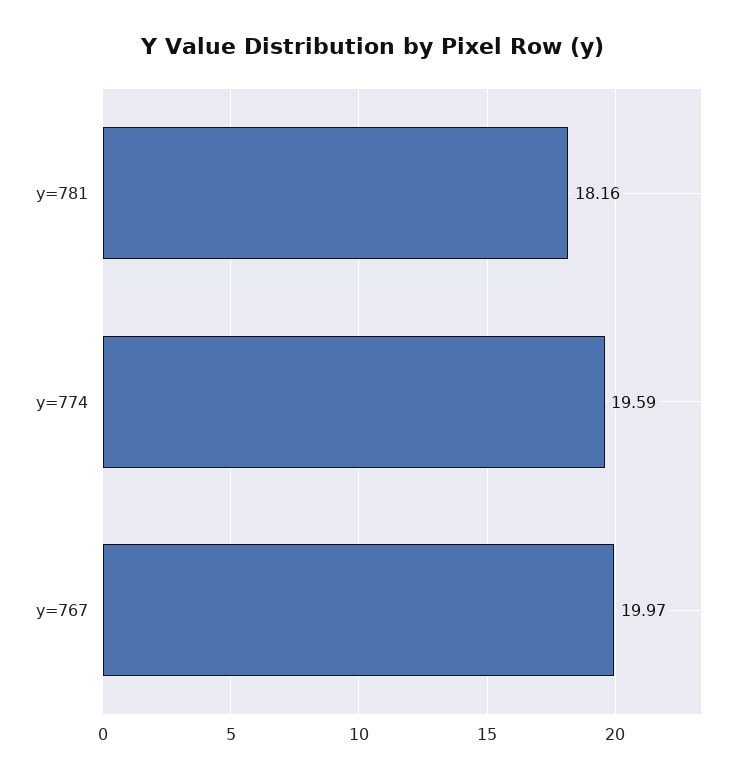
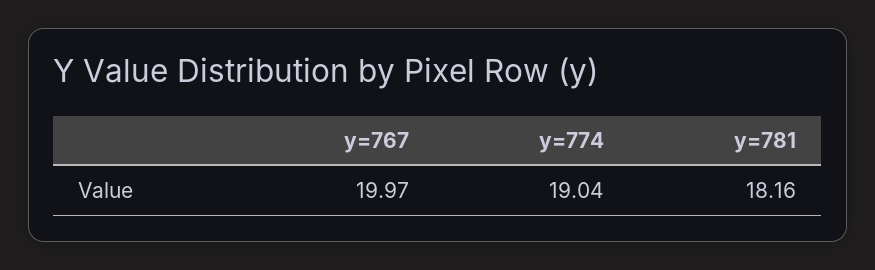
y=774: 19.59 -> 19.04

